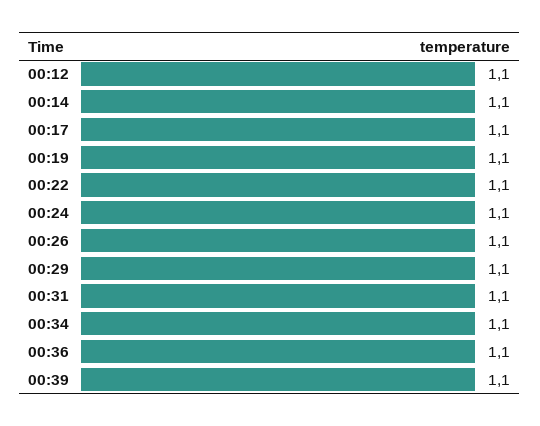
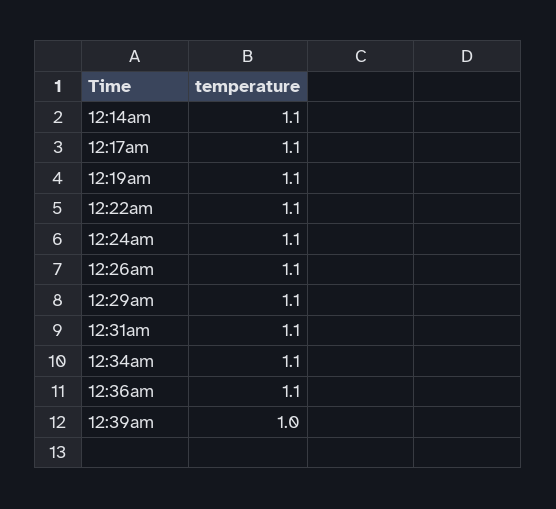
00:12: 1.1 -> none
00:39: 1.1 -> 1

